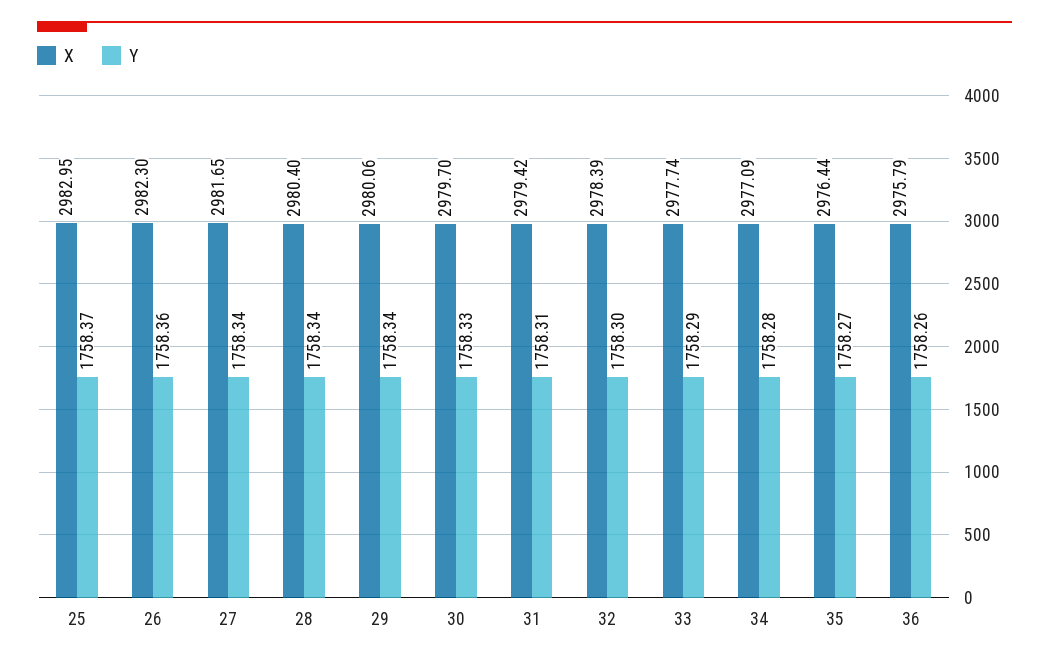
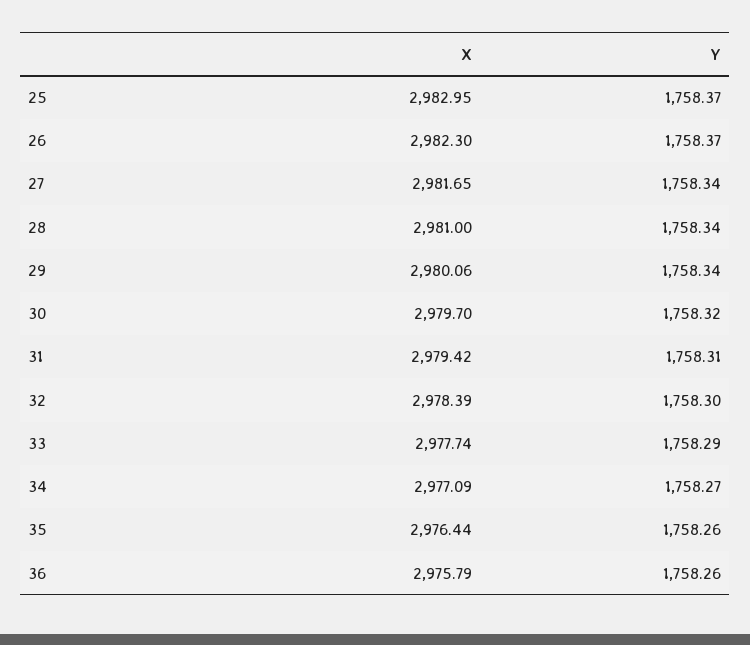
Y, 26: 1758.36 -> 1758.37
X, 28: 2980.4 -> 2981
Y, 30: 1758.33 -> 1758.32
Y, 34: 1758.28 -> 1758.27
Y, 35: 1758.27 -> 1758.26

